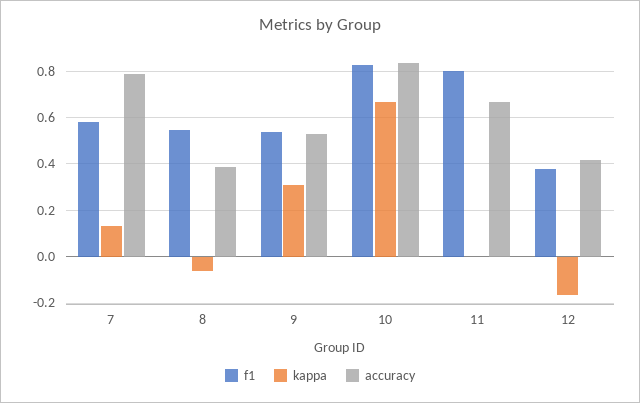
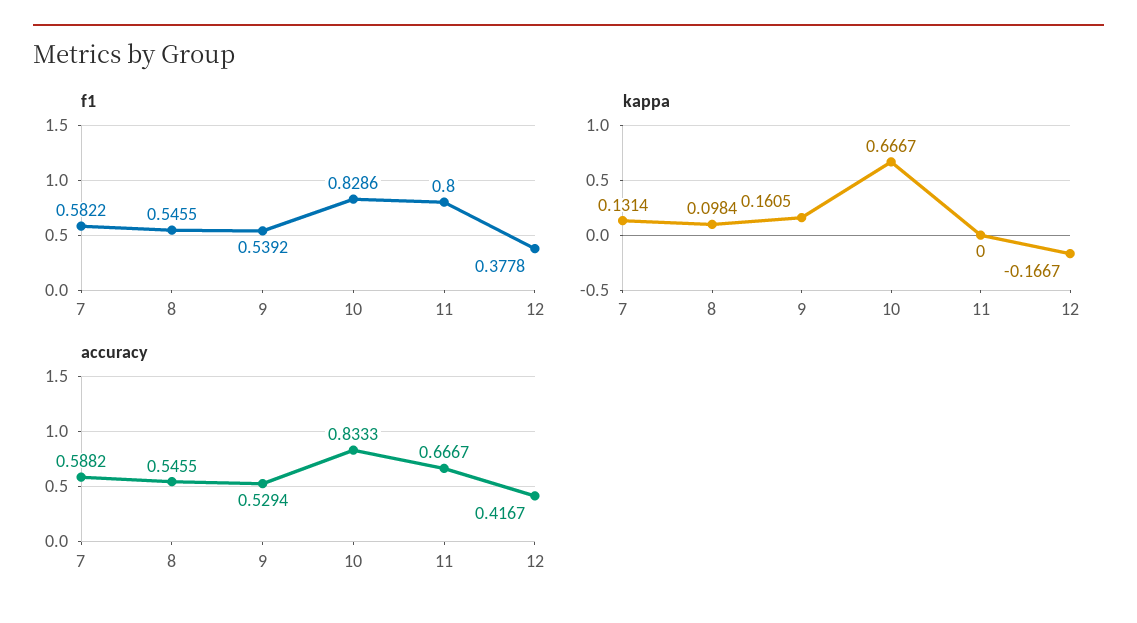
accuracy, 7: 0.8 -> 0.5882
kappa, 8: -0.05 -> 0.0984
accuracy, 8: 0.4 -> 0.5455
kappa, 9: 0.3 -> 0.1605

